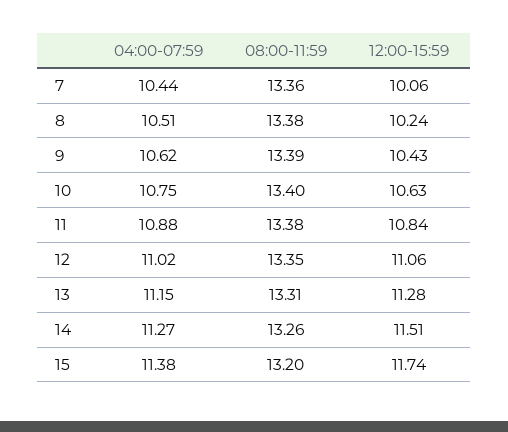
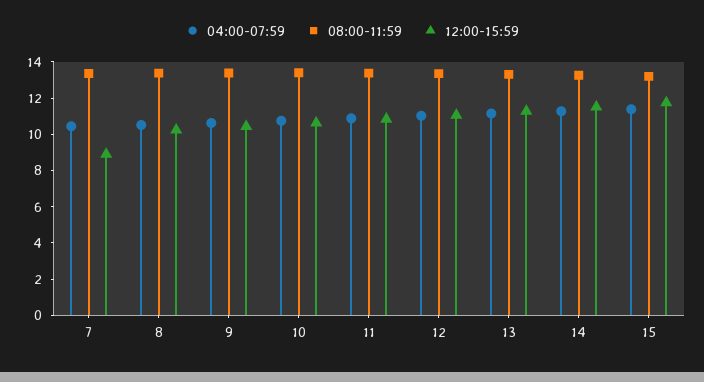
12:00-15:59, 7: 10.06 -> 9

